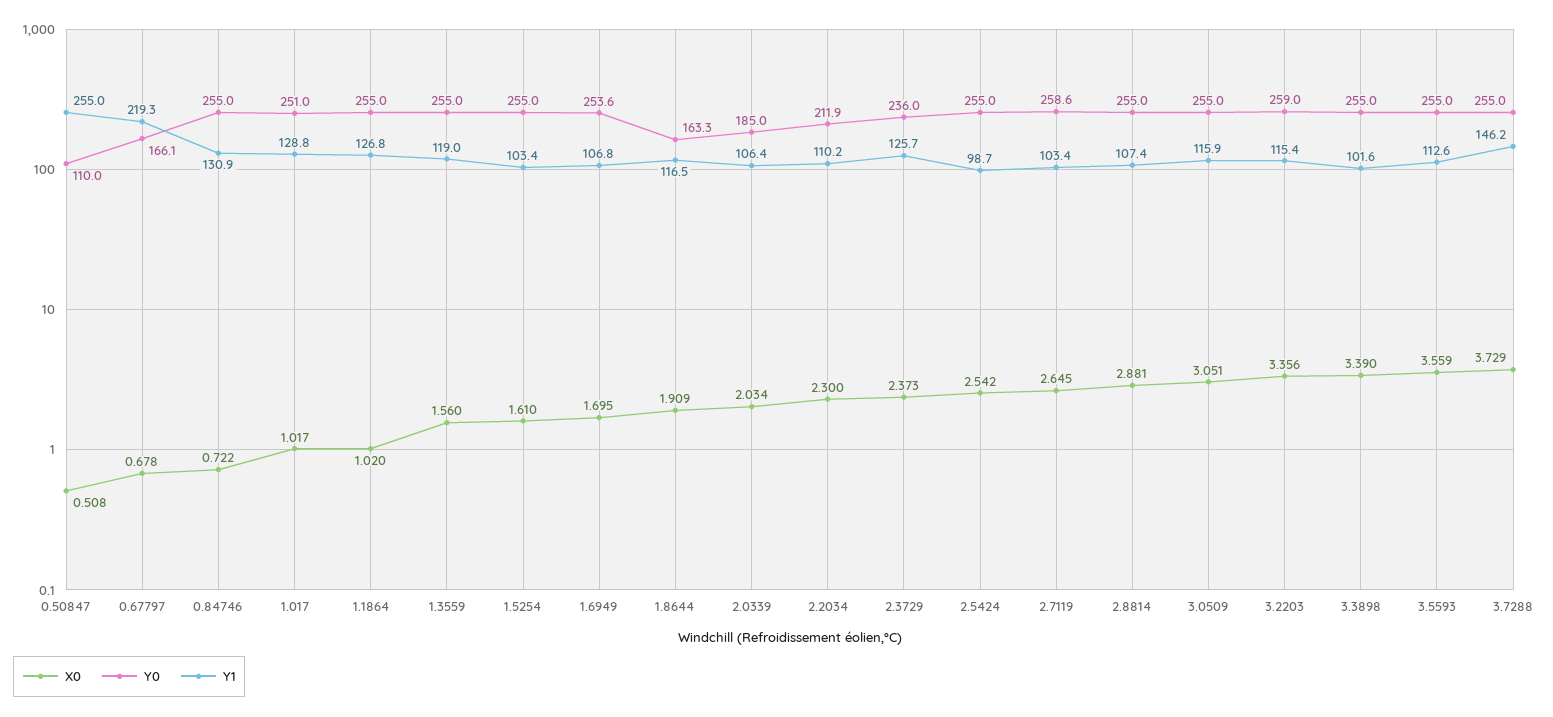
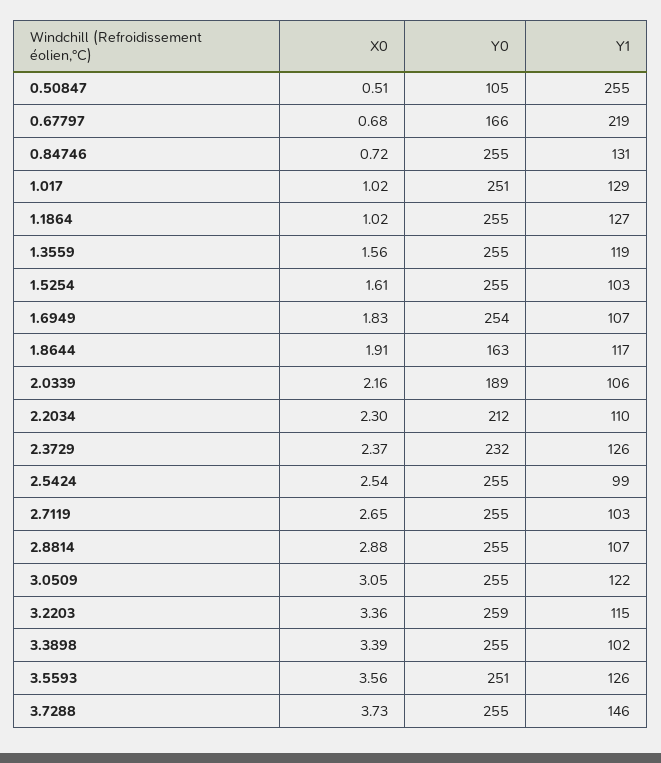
Y0, 0.50847: 110 -> 105
X0, 1.6949: 1.695 -> 1.83
X0, 2.0339: 2.034 -> 2.16
Y0, 2.0339: 185 -> 189
Y0, 2.3729: 236 -> 232
Y0, 2.7119: 258.6 -> 255
Y1, 3.0509: 115.9 -> 122
Y0, 3.5593: 255 -> 251
Y1, 3.5593: 112.6 -> 126

